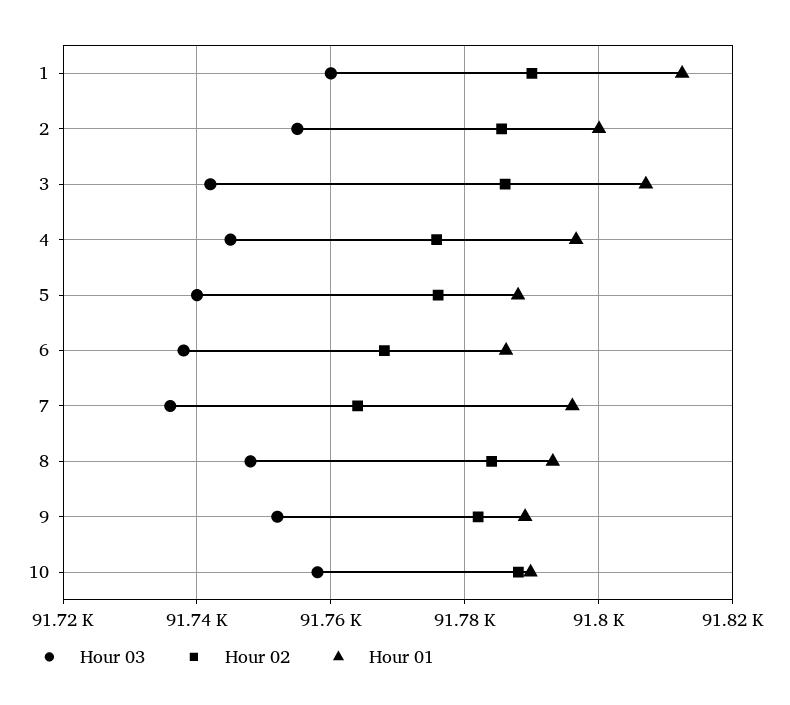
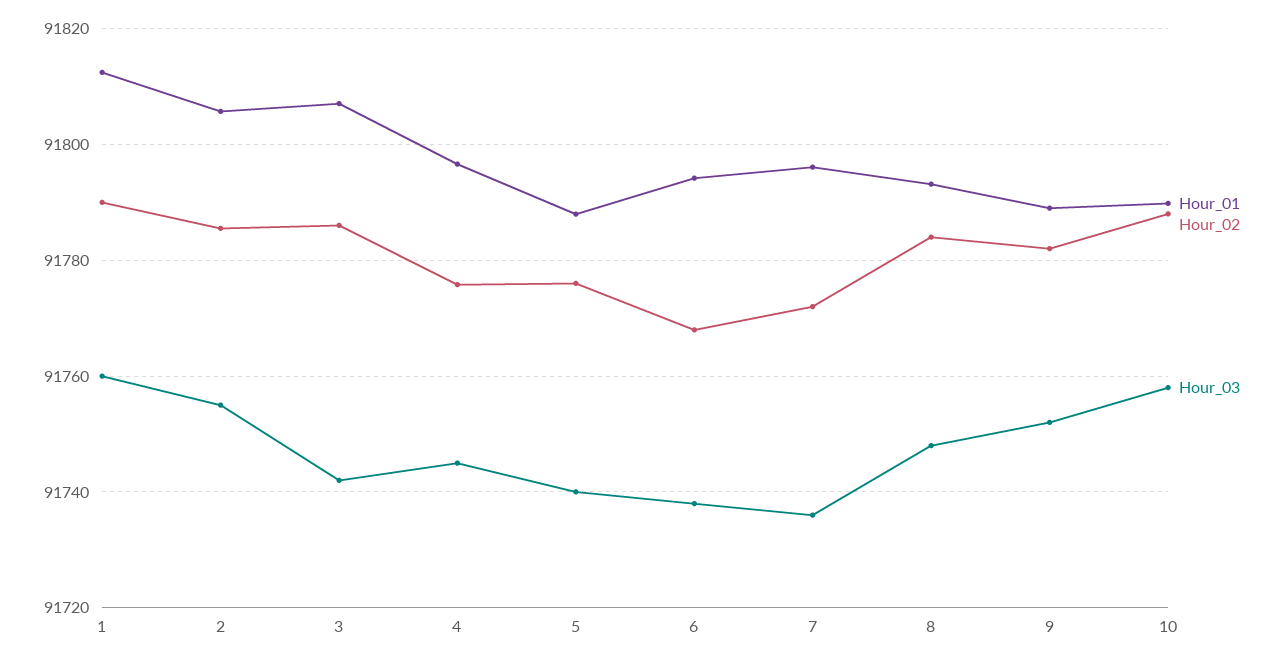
Hour 01, 2: 91800 -> 91806
Hour 01, 6: 91786 -> 91794
Hour 02, 7: 91764 -> 91772

